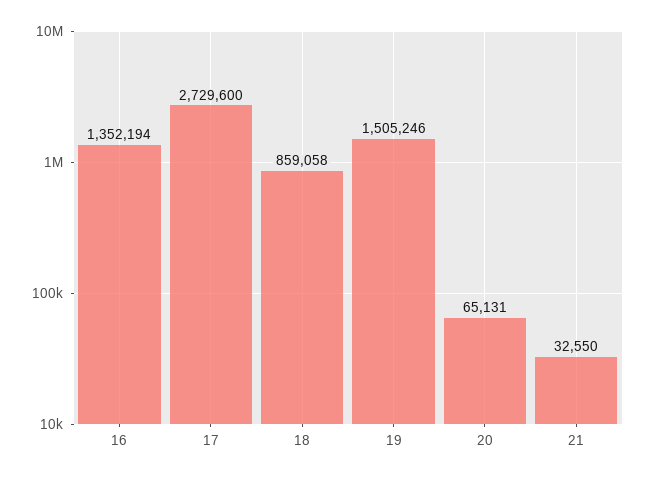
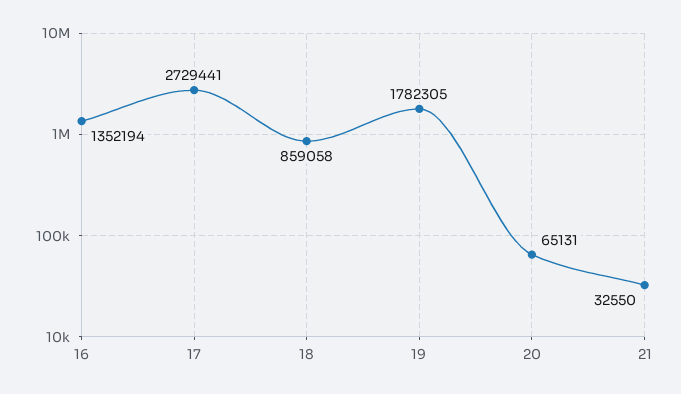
17: 2729600 -> 2729441
19: 1505246 -> 1782305

